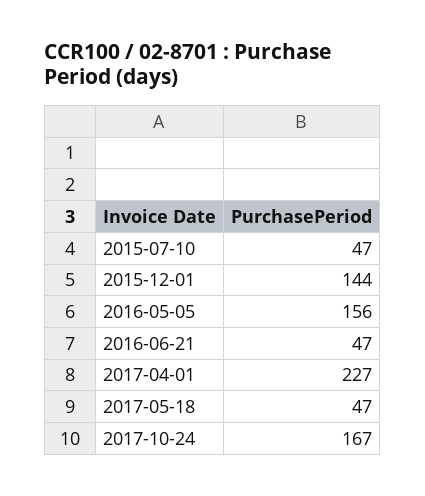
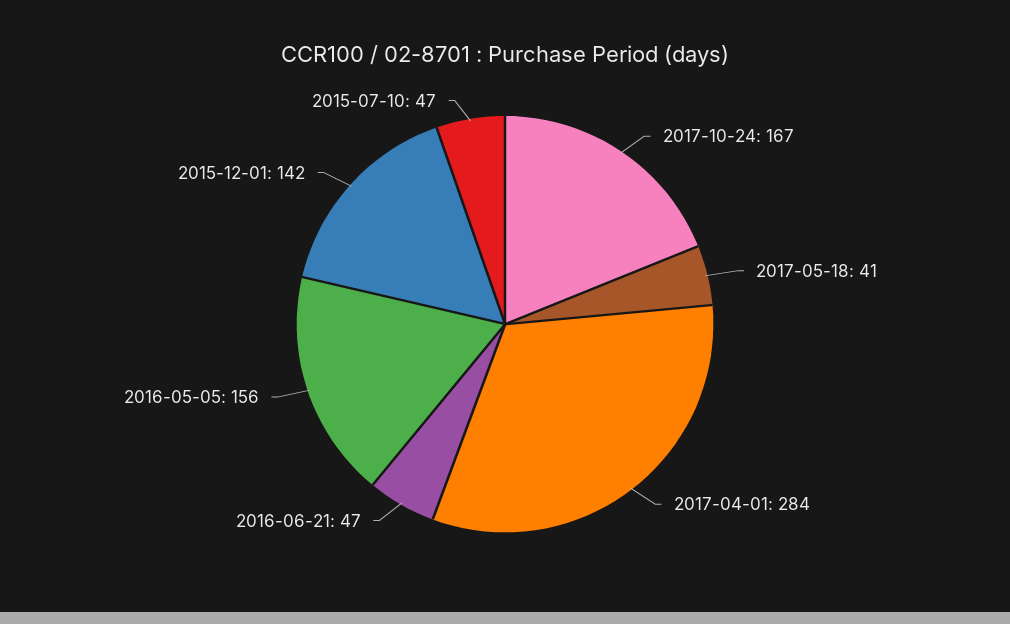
2015-12-01: 144 -> 142
2017-04-01: 227 -> 284
2017-05-18: 47 -> 41

